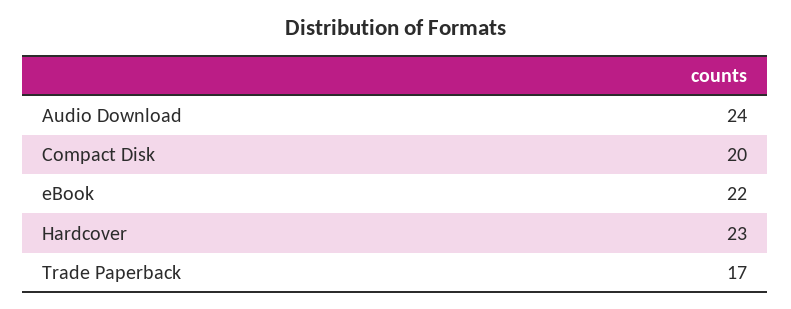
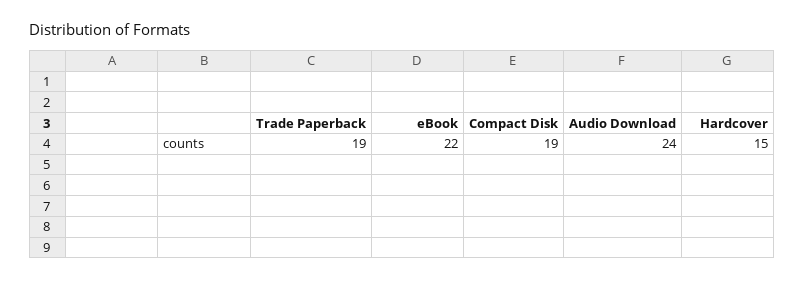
Compact Disk: 20 -> 19
Hardcover: 23 -> 15
Trade Paperback: 17 -> 19

